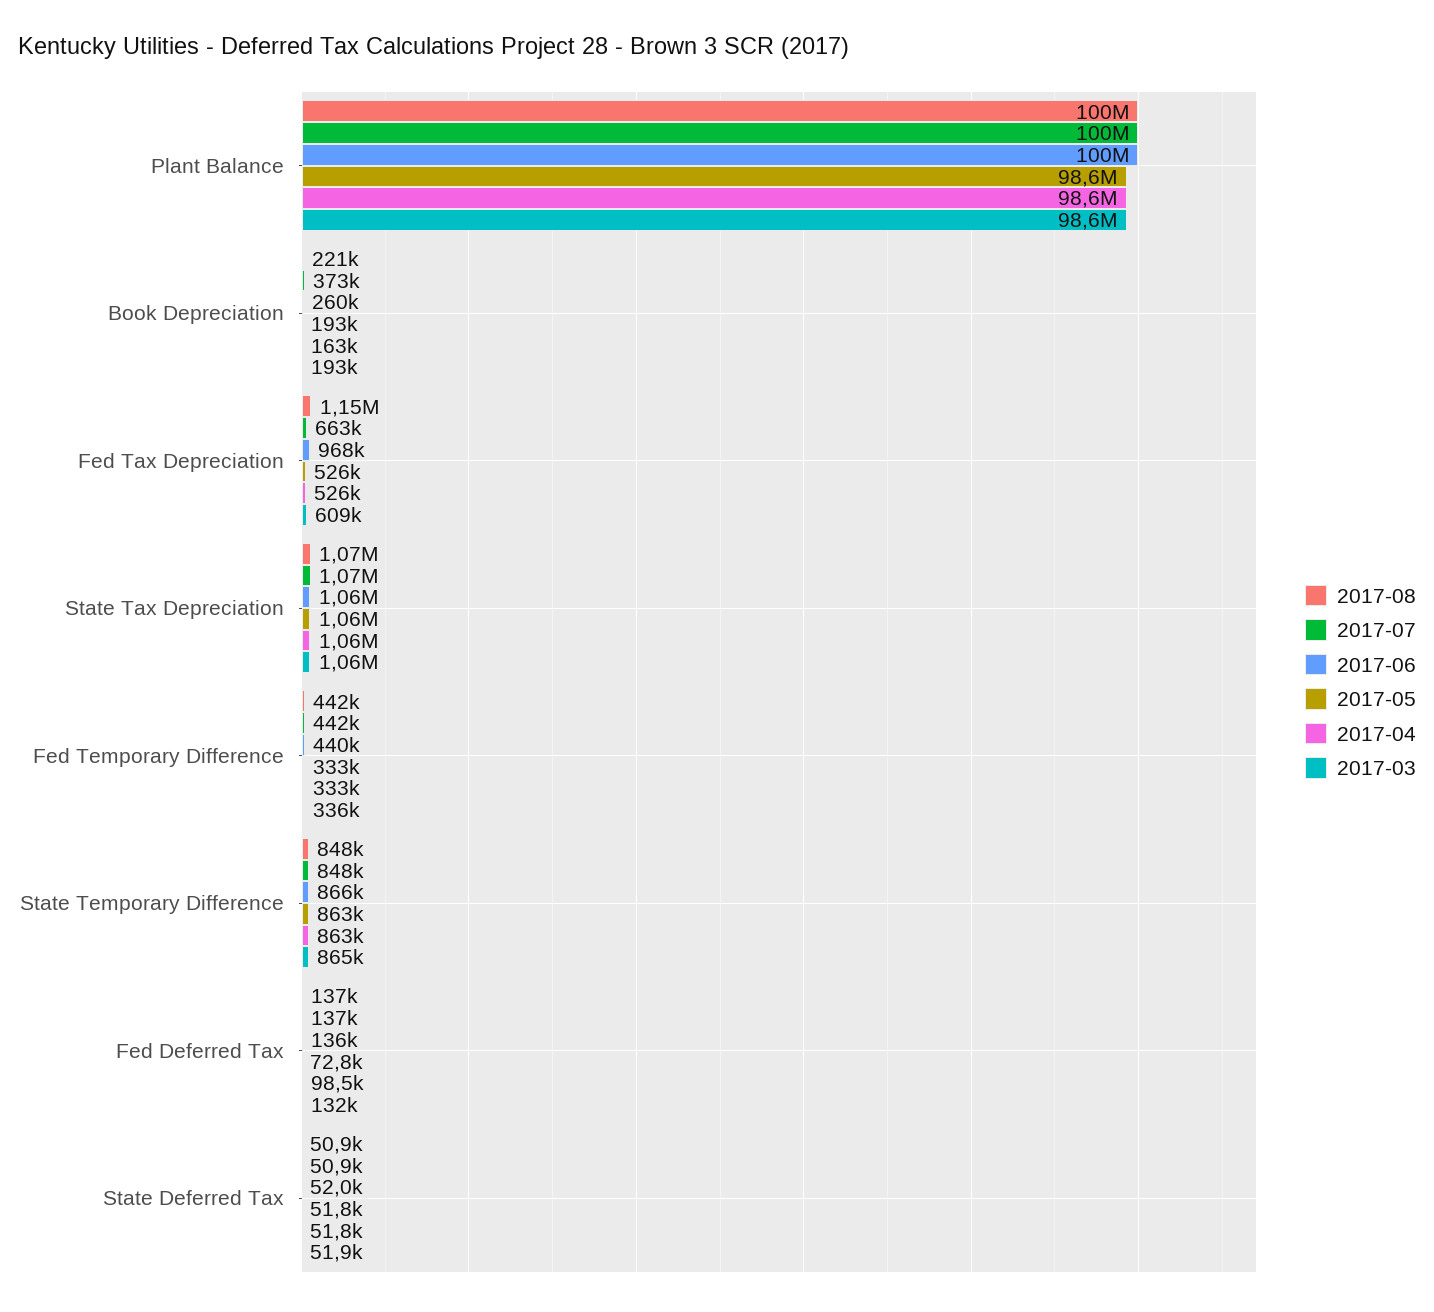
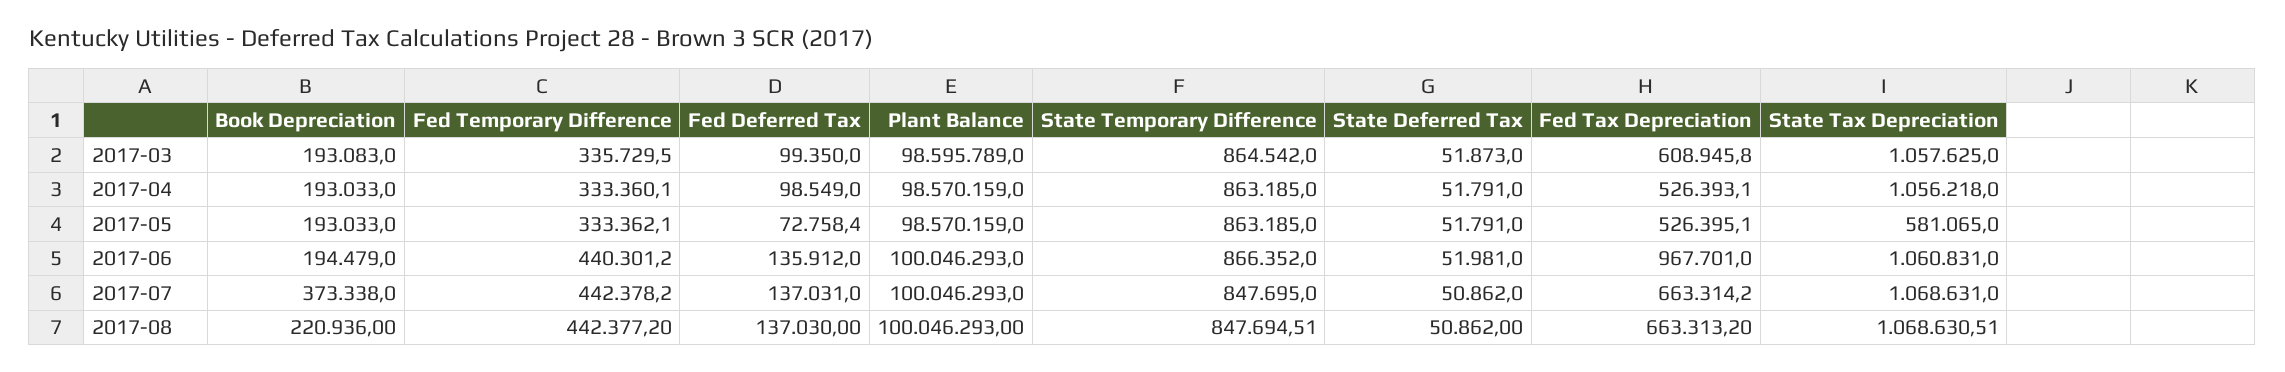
2017-06, Book Depreciation: 260000 -> 194479
2017-04, Book Depreciation: 163000 -> 193033
2017-08, Fed Tax Depreciation: 1150000 -> 663313.2
2017-05, State Tax Depreciation: 1060000 -> 581065
2017-03, Fed Deferred Tax: 132000 -> 99350

